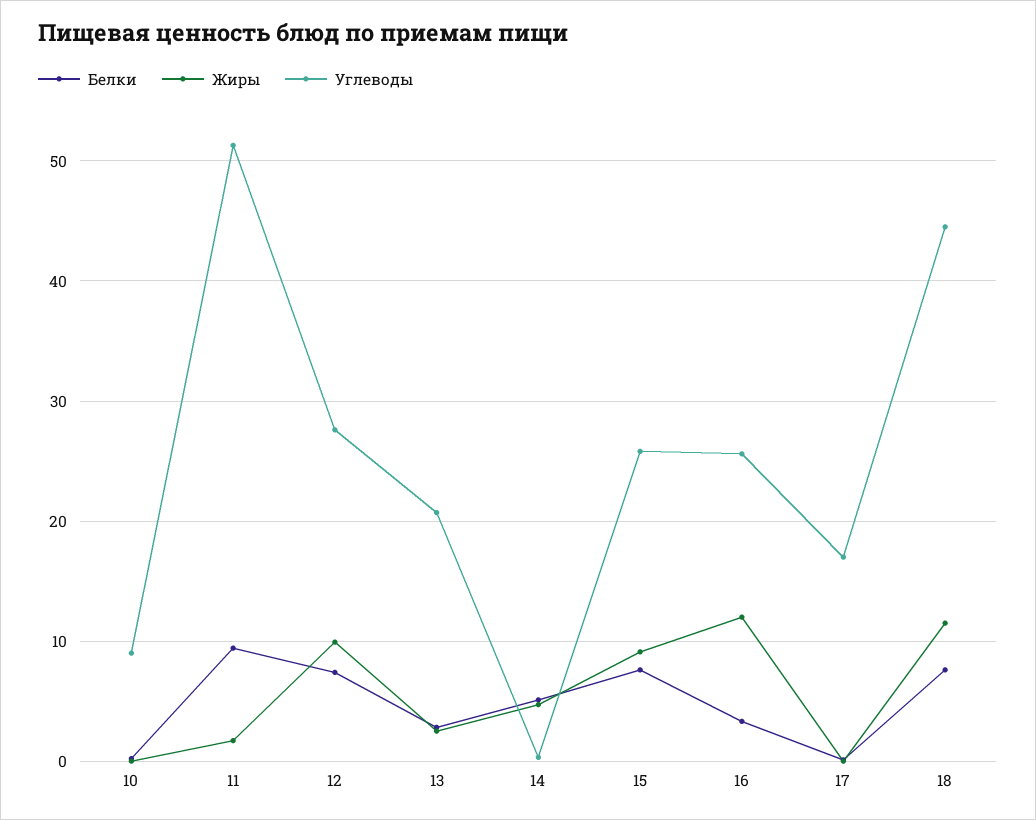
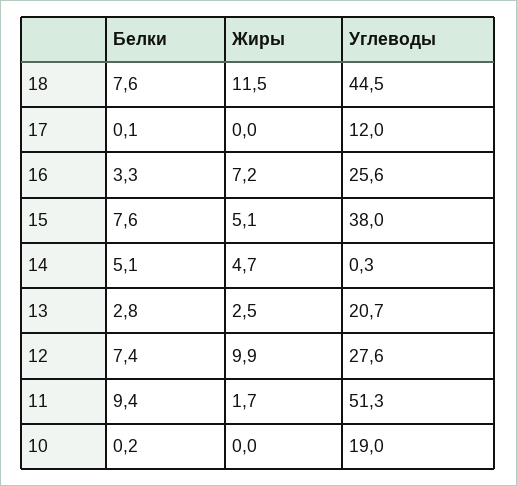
Углеводы, 10: 9 -> 19
Жиры, 15: 9 -> 5.1
Углеводы, 15: 26 -> 38
Жиры, 16: 12 -> 7.2
Углеводы, 17: 17 -> 12

